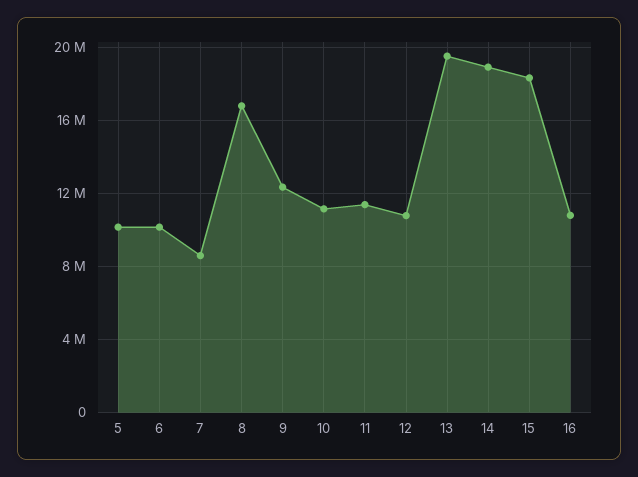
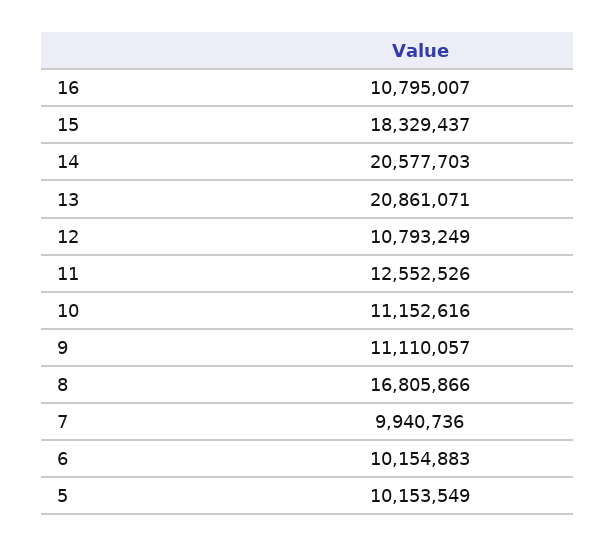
7: 8500000 -> 9940736
9: 12500000 -> 11110057
11: 11500000 -> 12552526
13: 19500000 -> 20861071
14: 19000000 -> 20577703

